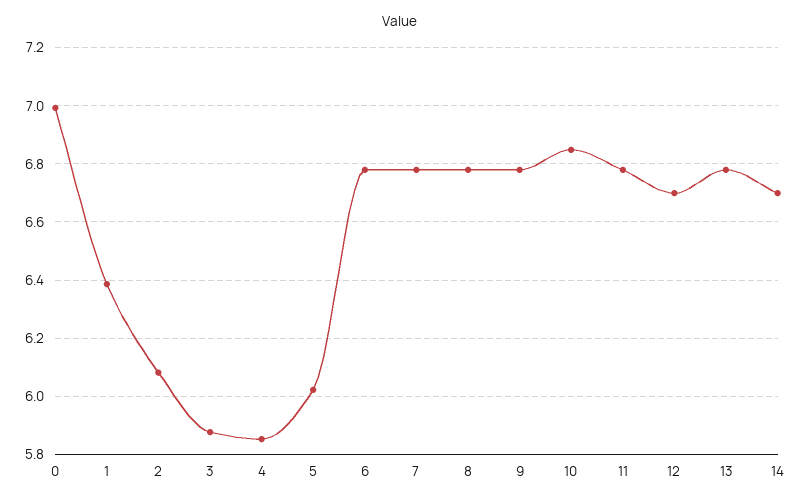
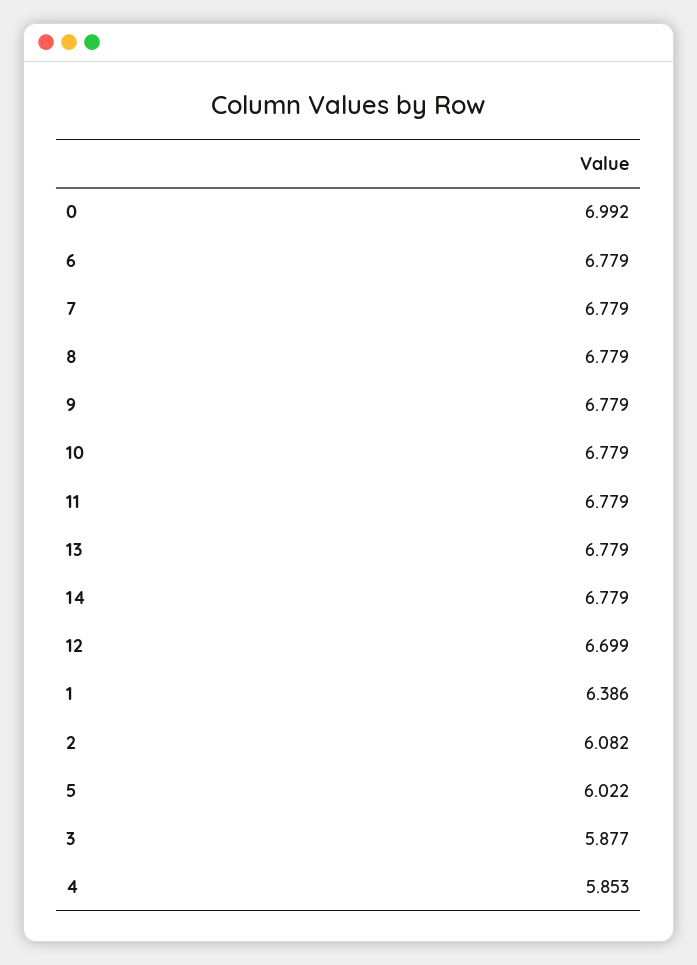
10: 6.85 -> 6.779
14: 6.7 -> 6.779

